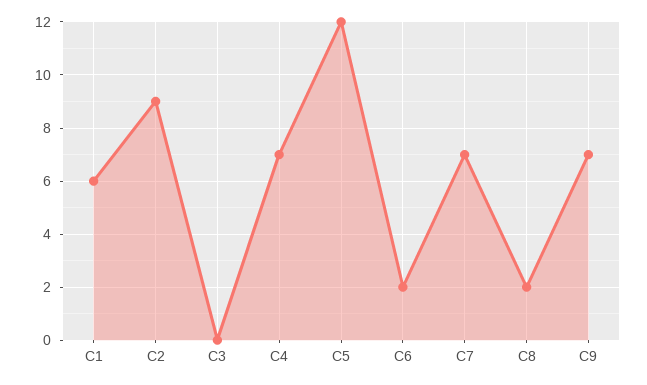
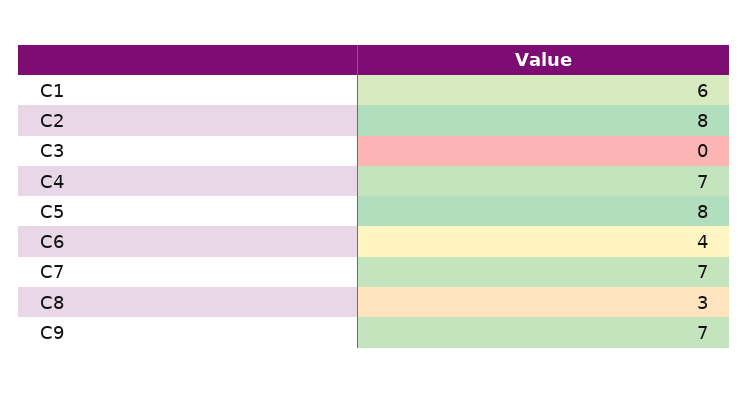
C2: 9 -> 8
C5: 12 -> 8
C6: 2 -> 4
C8: 2 -> 3

